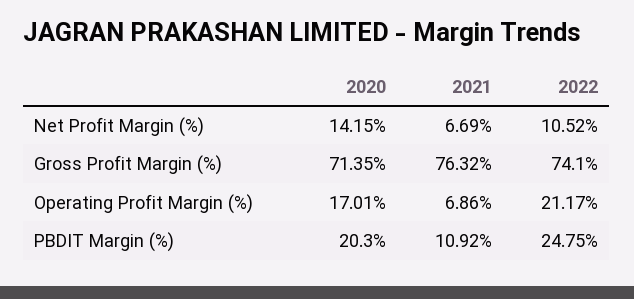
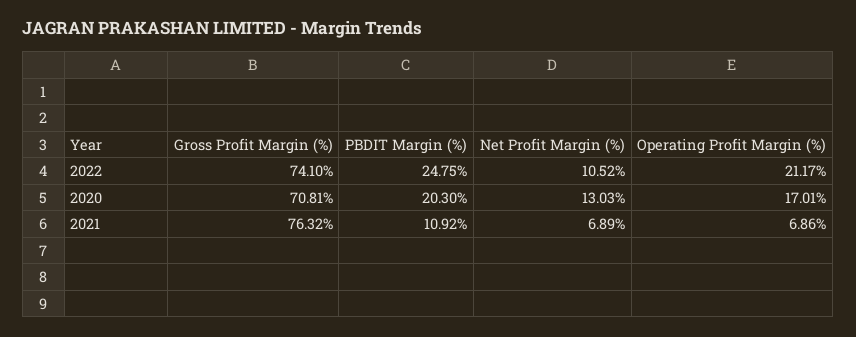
2020, Net Profit Margin (%): 14.15 -> 13.03
2021, Net Profit Margin (%): 6.69 -> 6.89
2020, Gross Profit Margin (%): 71.35 -> 70.81

